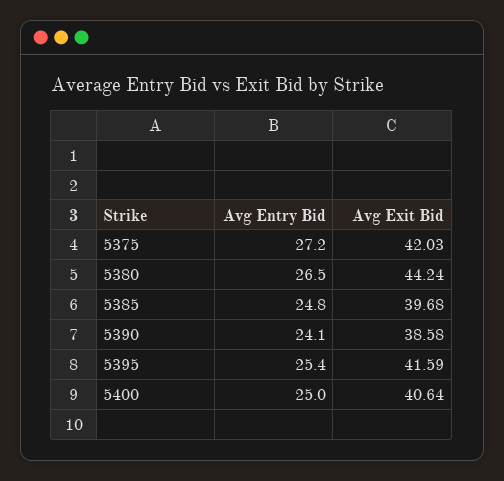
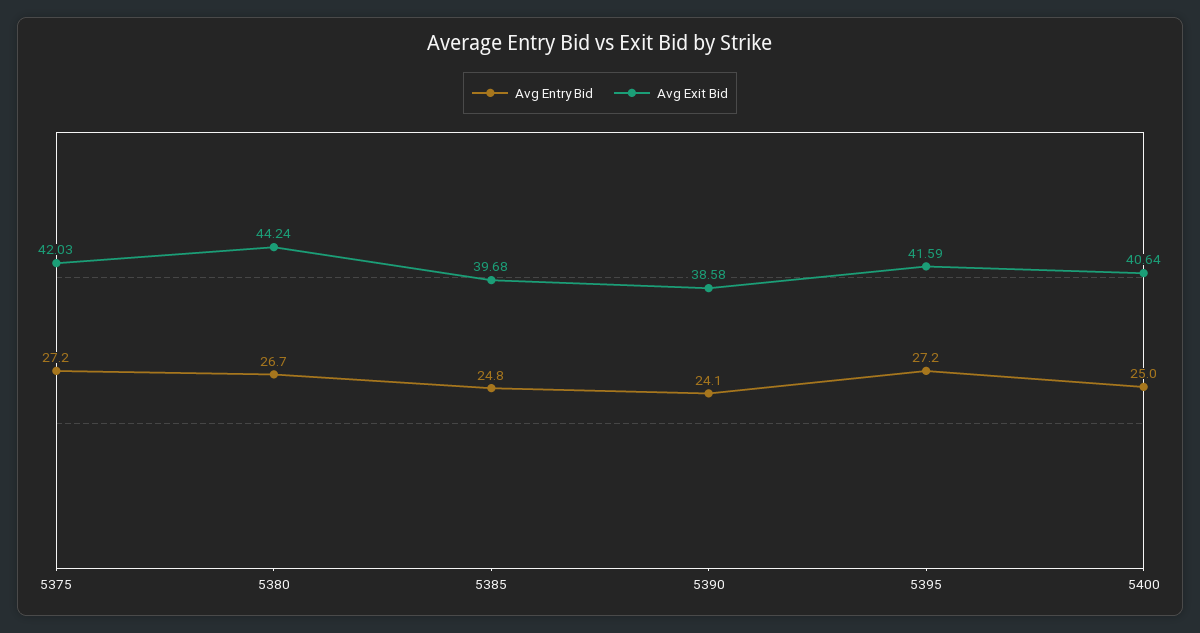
Avg Entry Bid, 5380: 26.5 -> 26.7
Avg Entry Bid, 5395: 25.4 -> 27.2

